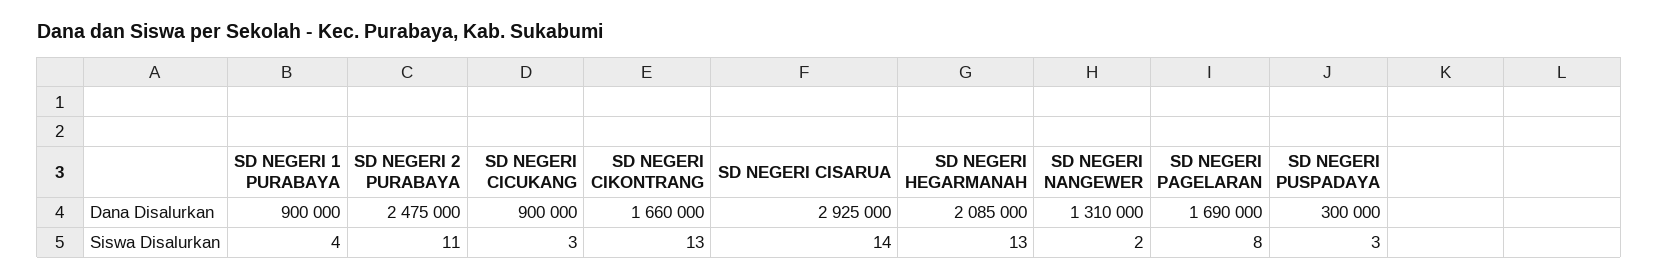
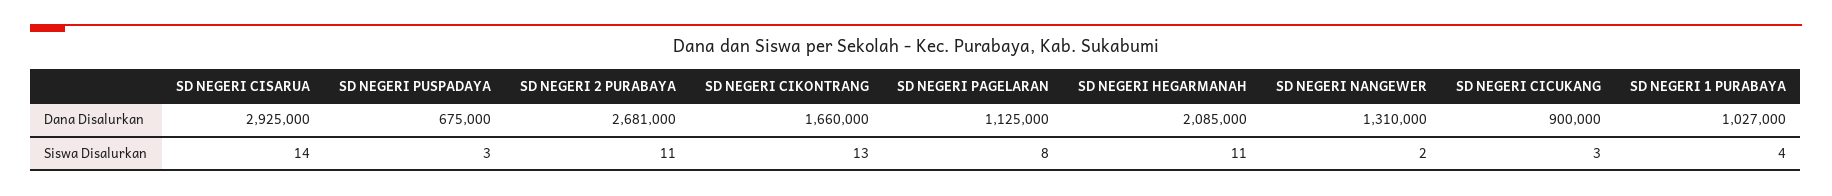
SD NEGERI 1 PURABAYA, Dana Disalurkan: 900000 -> 1027000
SD NEGERI 2 PURABAYA, Dana Disalurkan: 2475000 -> 2681000
SD NEGERI PAGELARAN, Dana Disalurkan: 1690000 -> 1125000
SD NEGERI PUSPADAYA, Dana Disalurkan: 300000 -> 675000
SD NEGERI HEGARMANAH, Siswa Disalurkan: 13 -> 11

